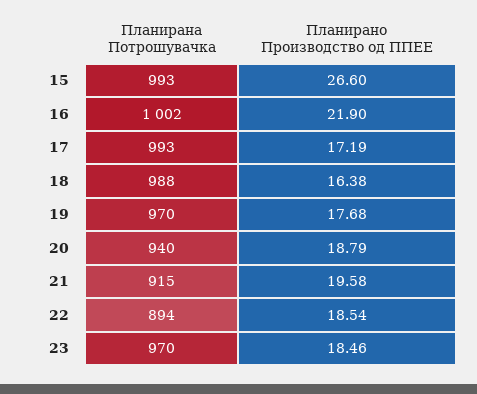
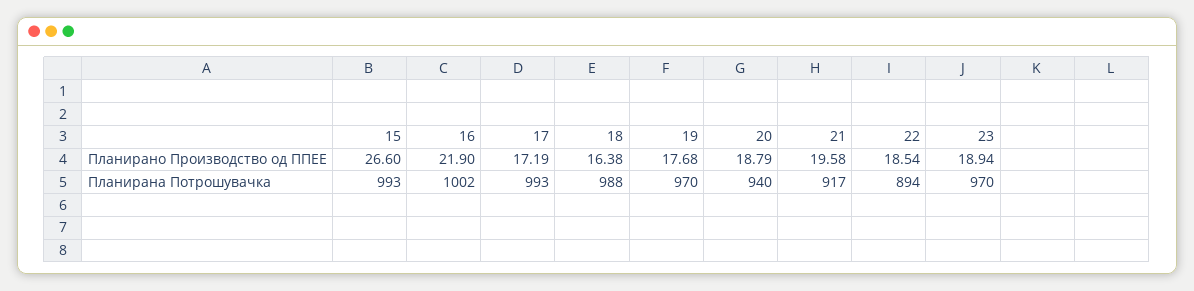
Планирана Потрошувачка, 21: 915 -> 917
Планирано Производство од ППЕЕ, 23: 18.46 -> 18.94

